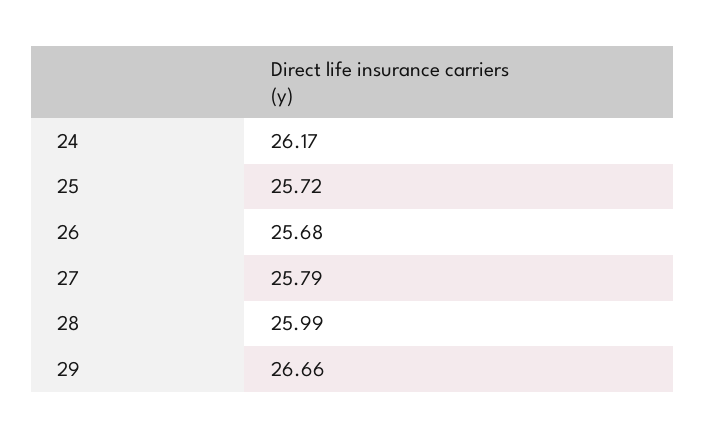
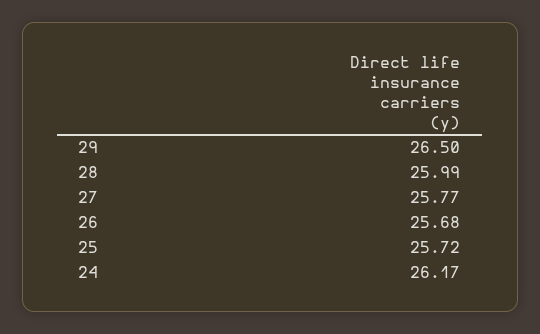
27: 25.79 -> 25.77
29: 26.66 -> 26.5

